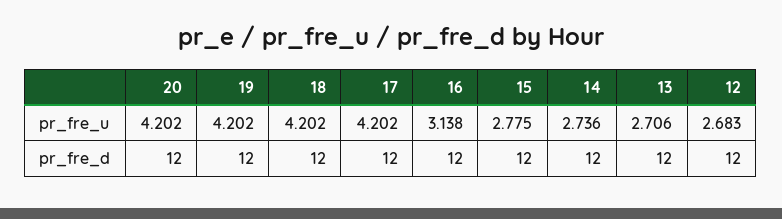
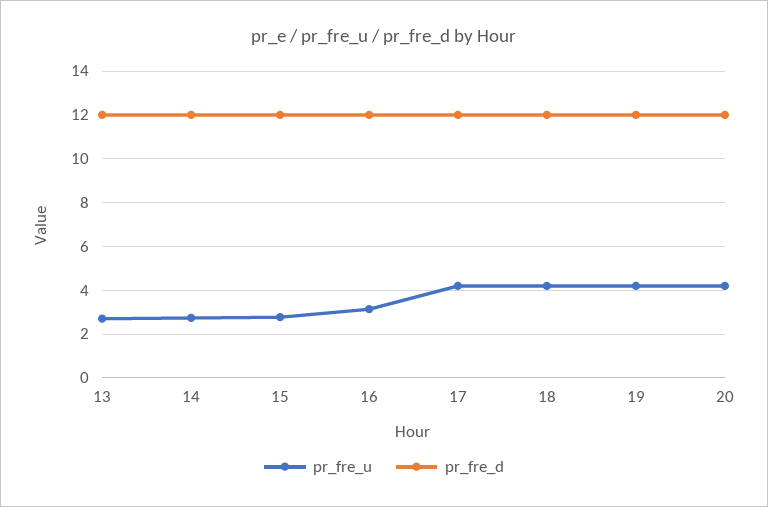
pr_fre_u, 12: 2.683 -> none
pr_fre_d, 12: 12 -> none

